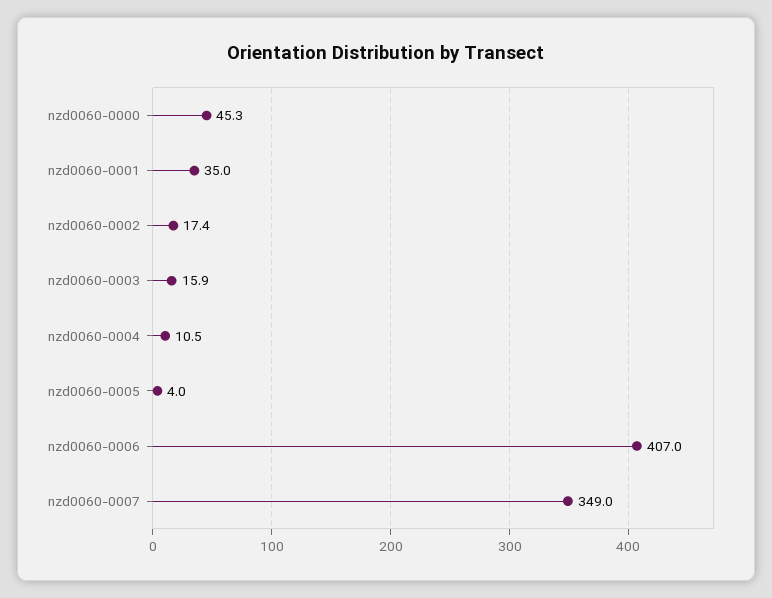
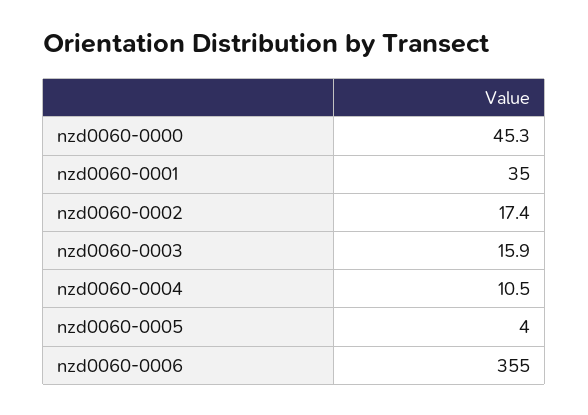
nzd0060-0006: 407 -> 355
nzd0060-0007: 349 -> none

